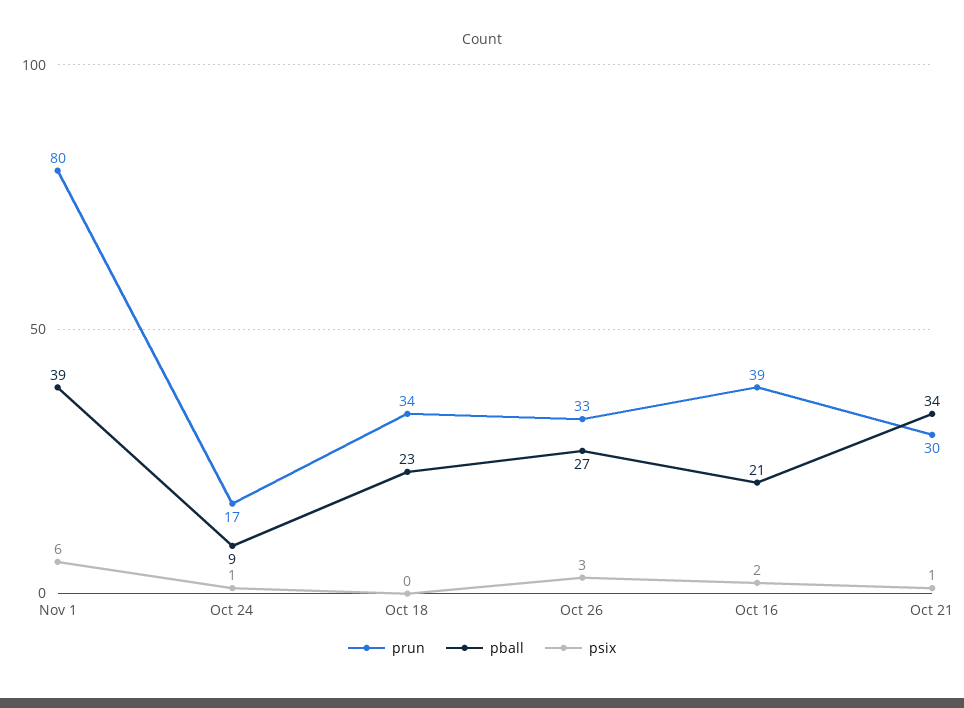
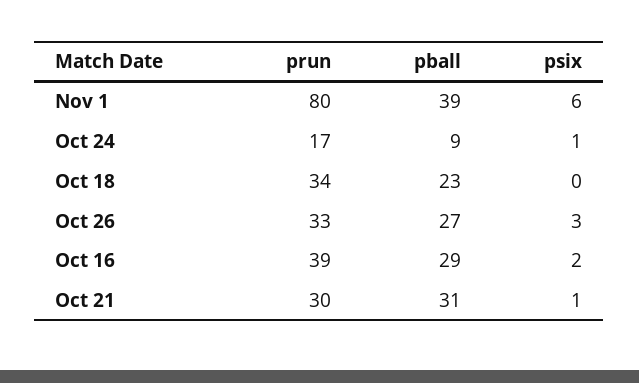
pball, Oct 16: 21 -> 29
pball, Oct 21: 34 -> 31

